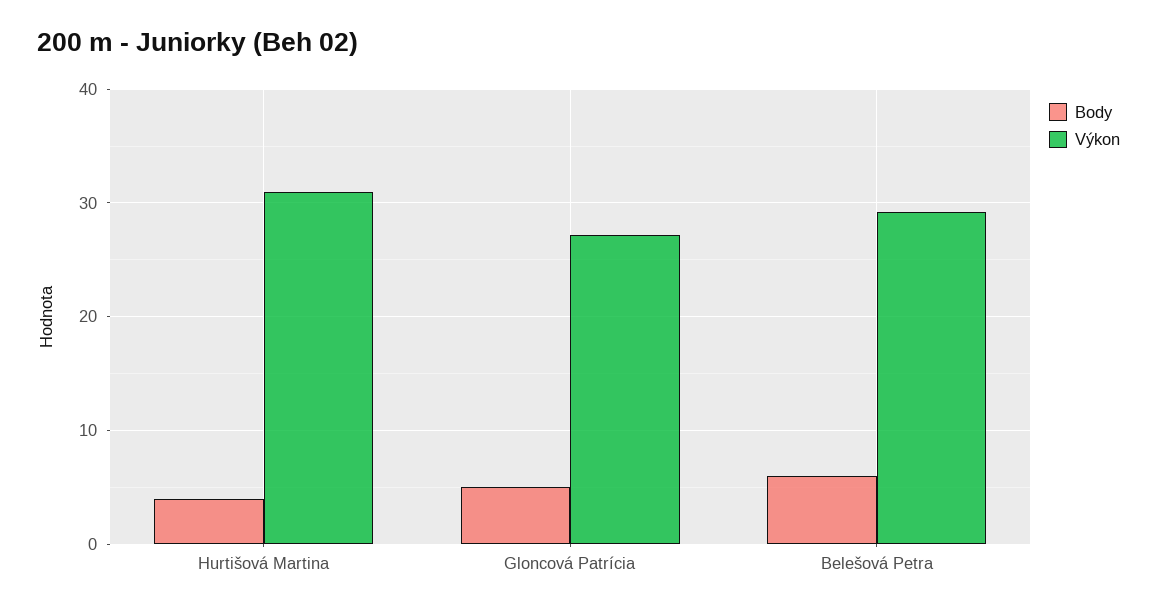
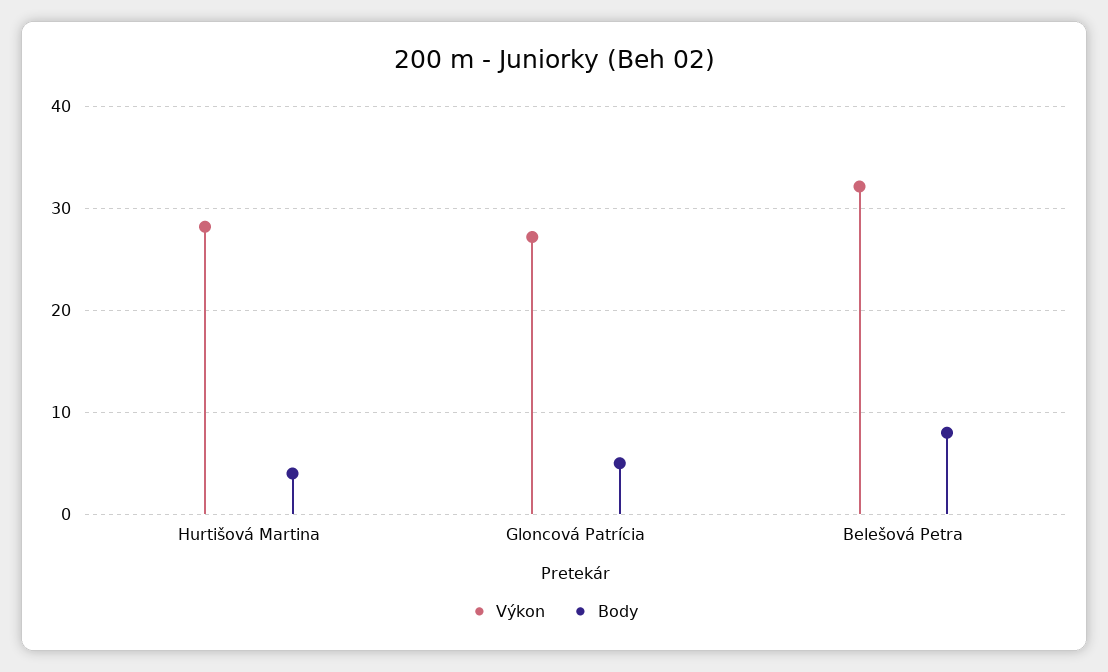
Výkon, Hurtišová Martina: 31 -> 28
Body, Belešová Petra: 6 -> 8
Výkon, Belešová Petra: 29 -> 32

